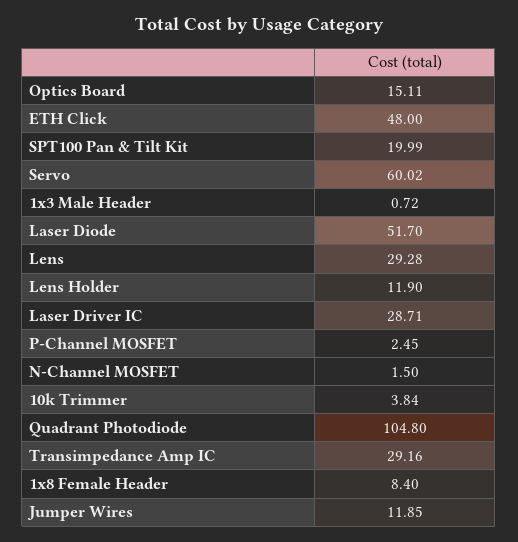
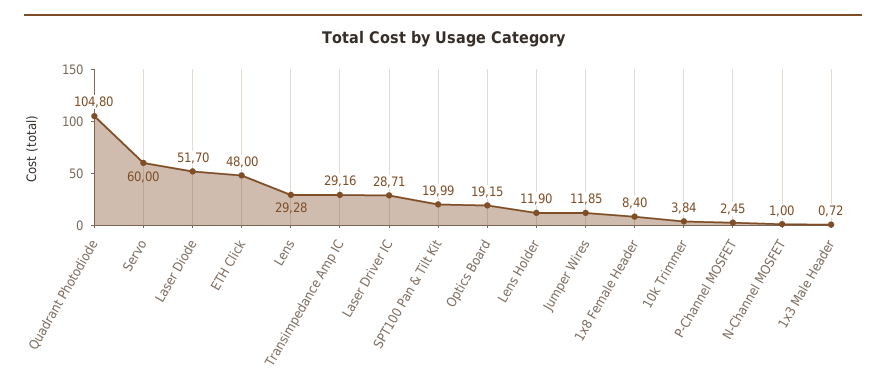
Optics Board: 15.11 -> 19.15
Servo: 60.02 -> 60
N-Channel MOSFET: 1.5 -> 1

